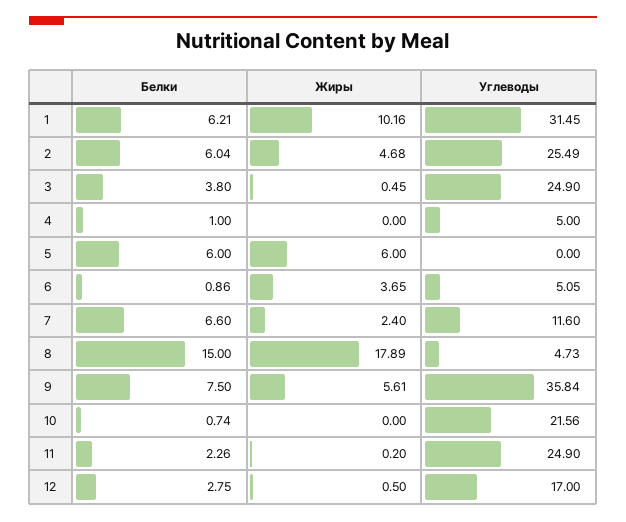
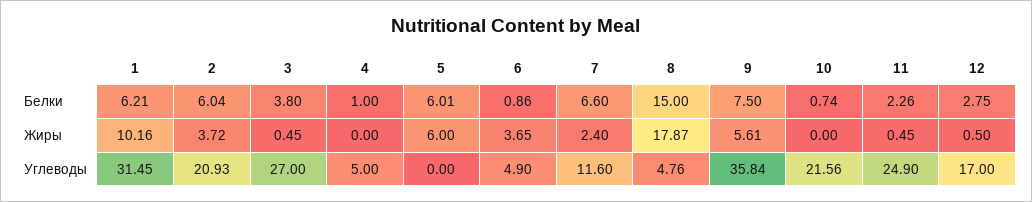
Жиры, 2: 4.68 -> 3.72
Углеводы, 2: 25.49 -> 20.93
Углеводы, 3: 24.9 -> 27
Белки, 5: 6 -> 6.01
Углеводы, 6: 5.05 -> 4.9
Жиры, 8: 17.89 -> 17.87
Углеводы, 8: 4.73 -> 4.76
Жиры, 11: 0.2 -> 0.45

